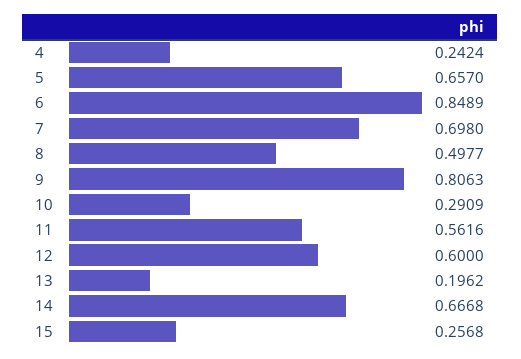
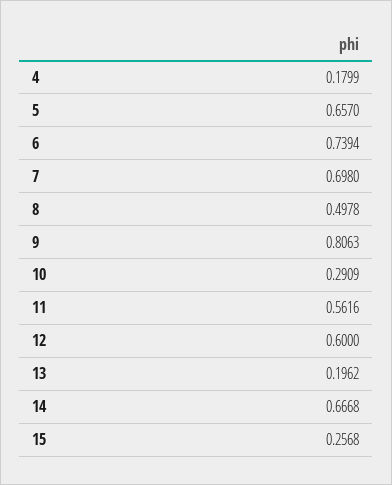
4: 0.2424 -> 0.1799
6: 0.8489 -> 0.7394
8: 0.4977 -> 0.4978

